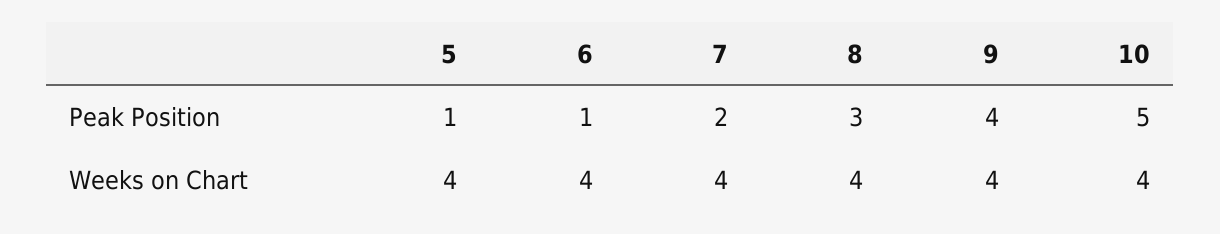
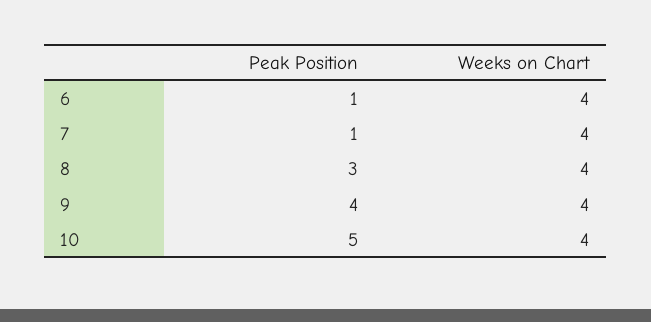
5, Peak Position: 1 -> none
7, Peak Position: 2 -> 1
5, Weeks on Chart: 4 -> none

